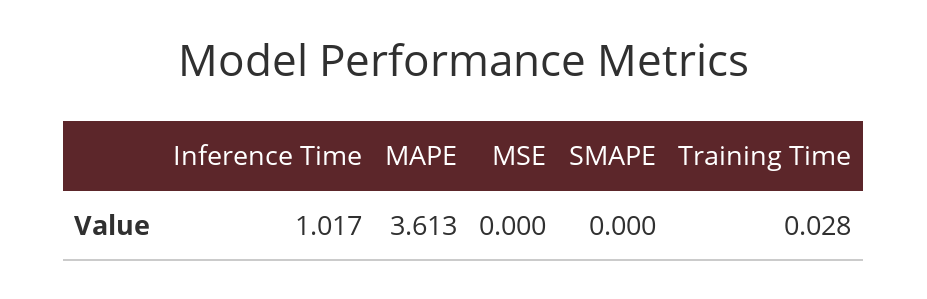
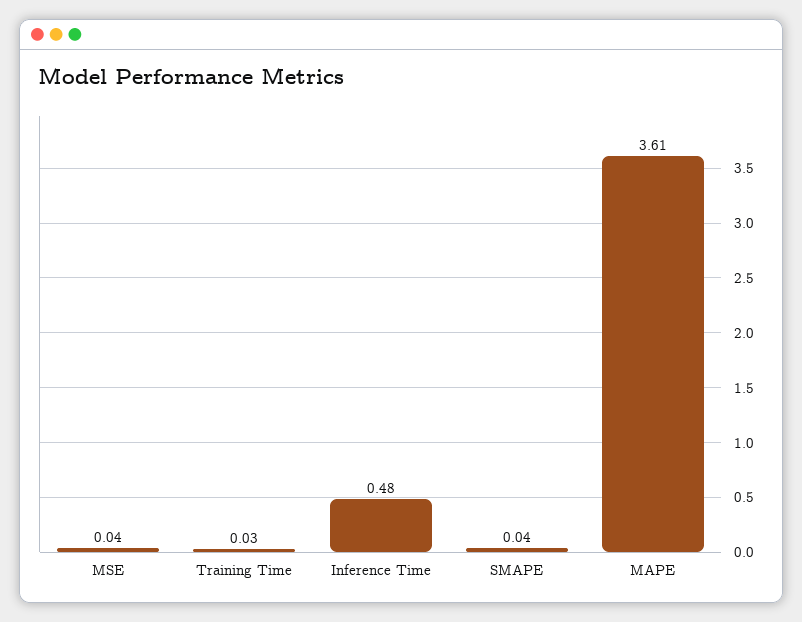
Inference Time: 1.017 -> 0.48
MSE: 0 -> 0.04
SMAPE: 0 -> 0.04

